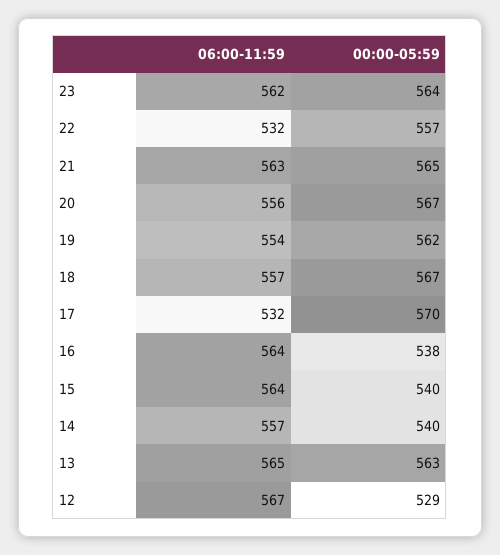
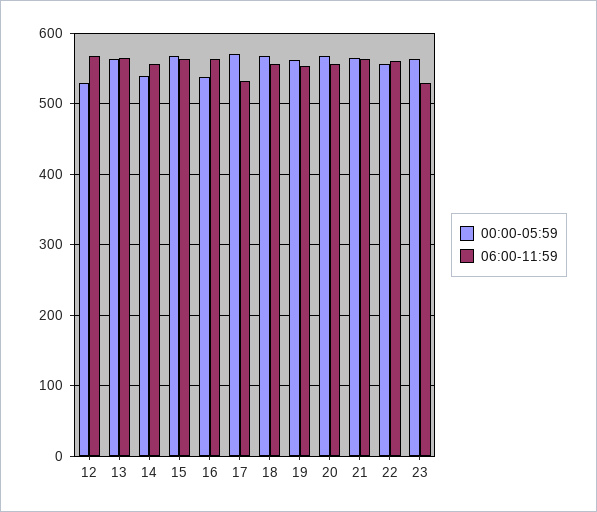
06:00-11:59, 23: 562 -> 530
06:00-11:59, 22: 532 -> 560
00:00-05:59, 15: 540 -> 570

